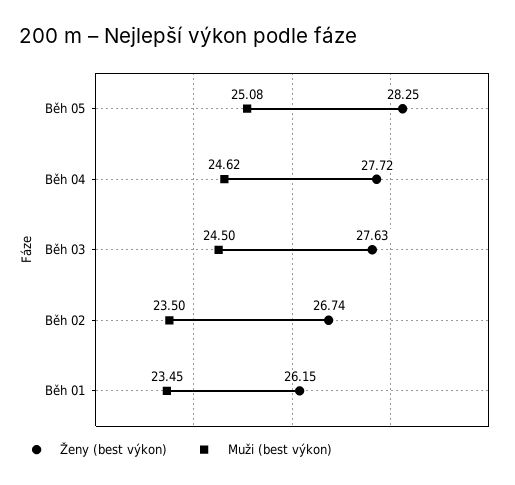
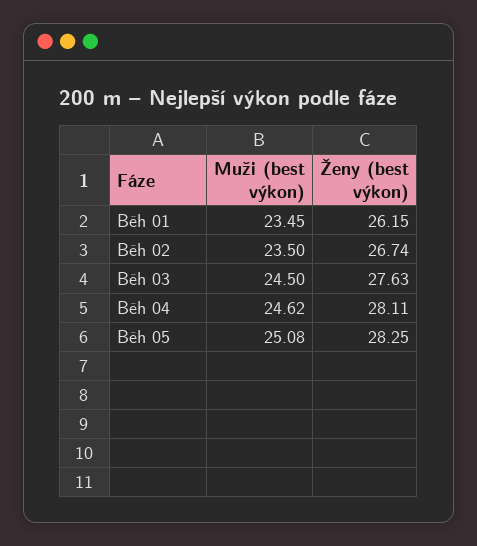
Ženy (best výkon), Běh 04: 27.72 -> 28.11

